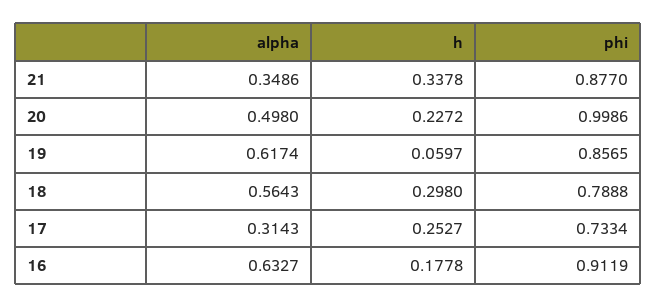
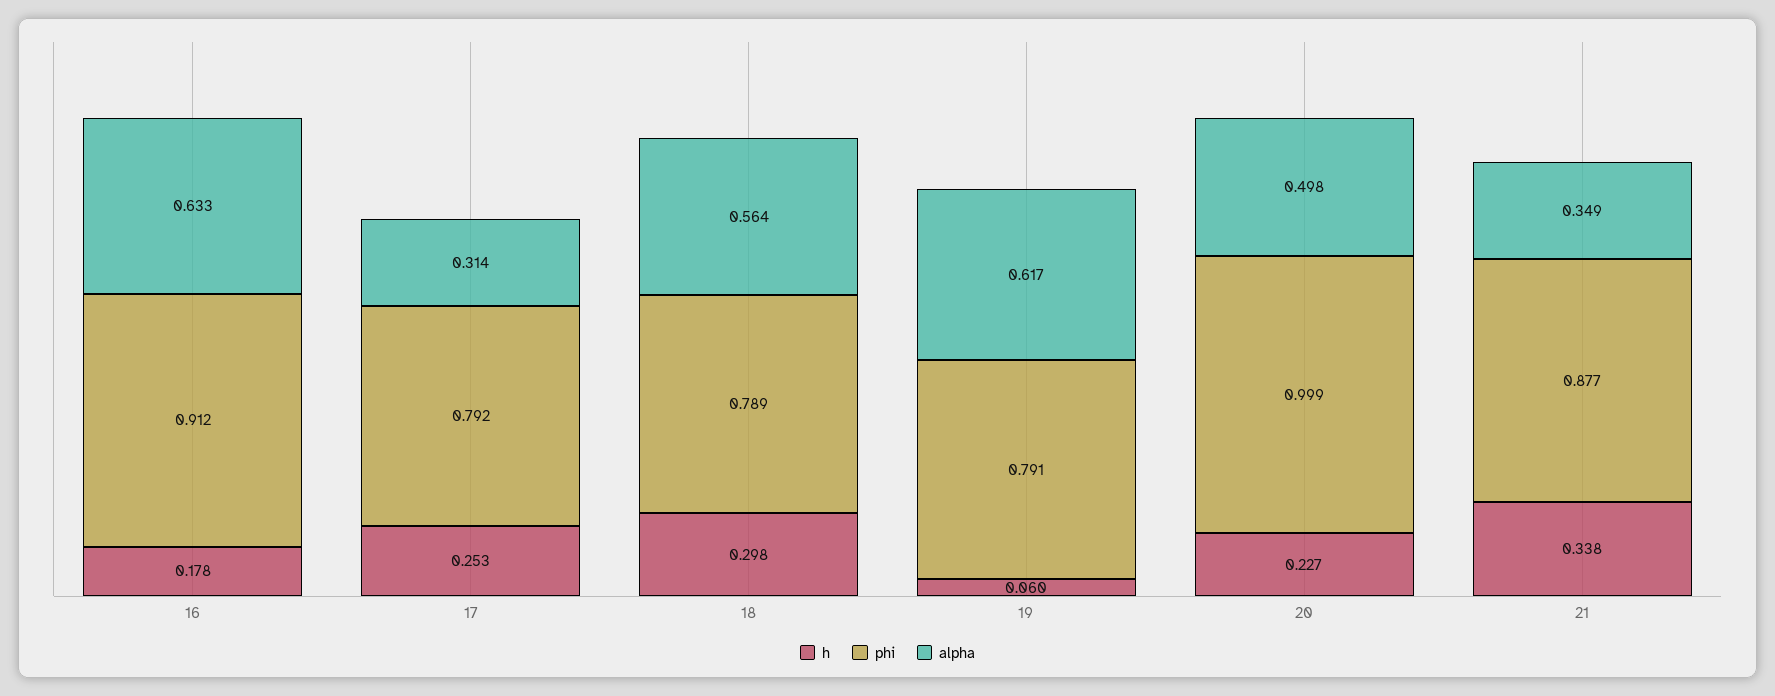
phi, 19: 0.8565 -> 0.791
phi, 17: 0.7334 -> 0.792

